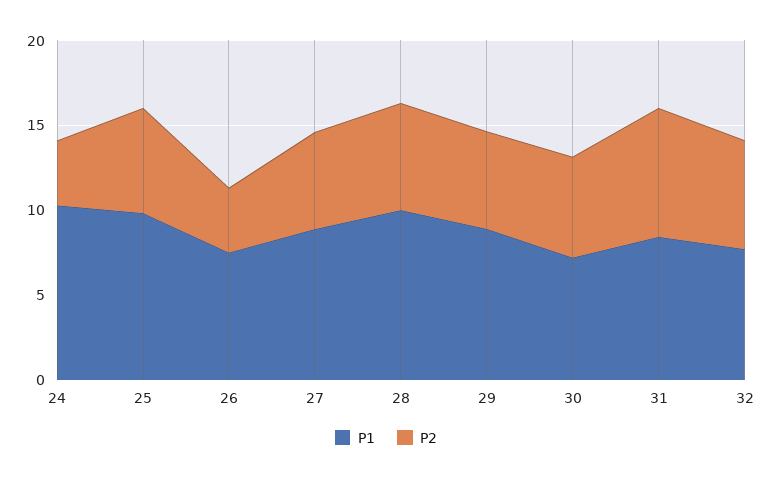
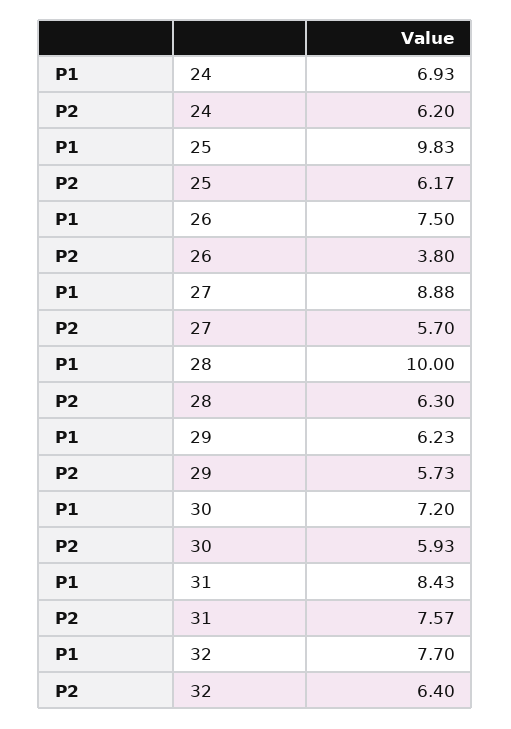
P1, 24: 10 -> 6.93
P2, 24: 4 -> 6.2
P1, 29: 9 -> 6.23

